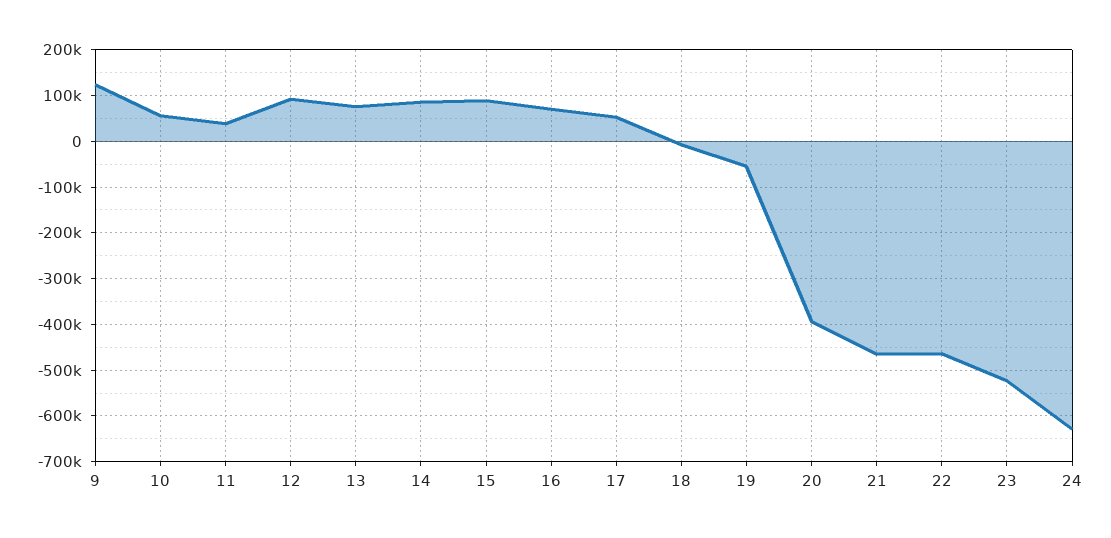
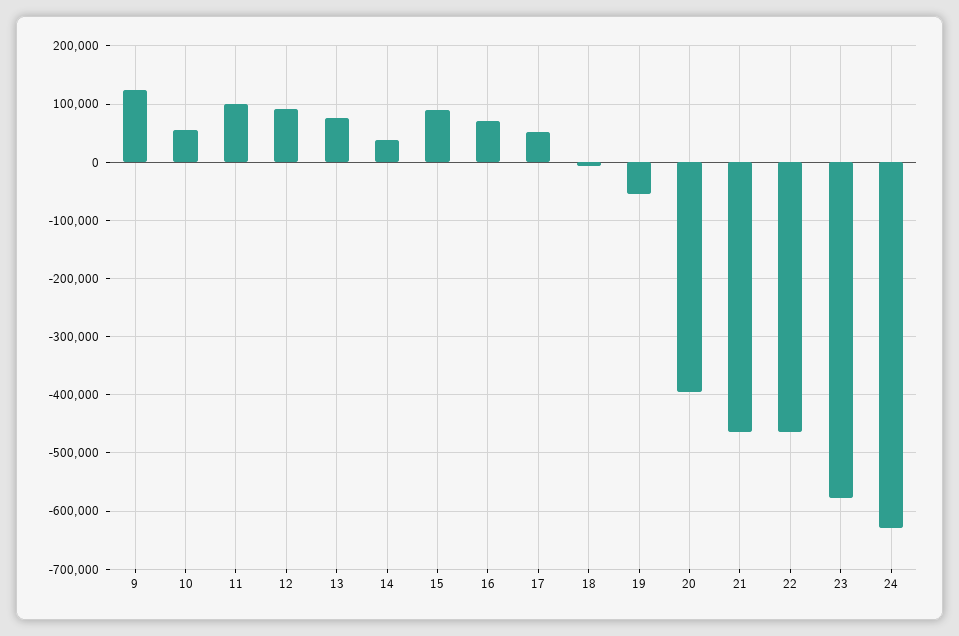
11: 40000 -> 100000
14: 80000 -> 40000
23: -520000 -> -580000

